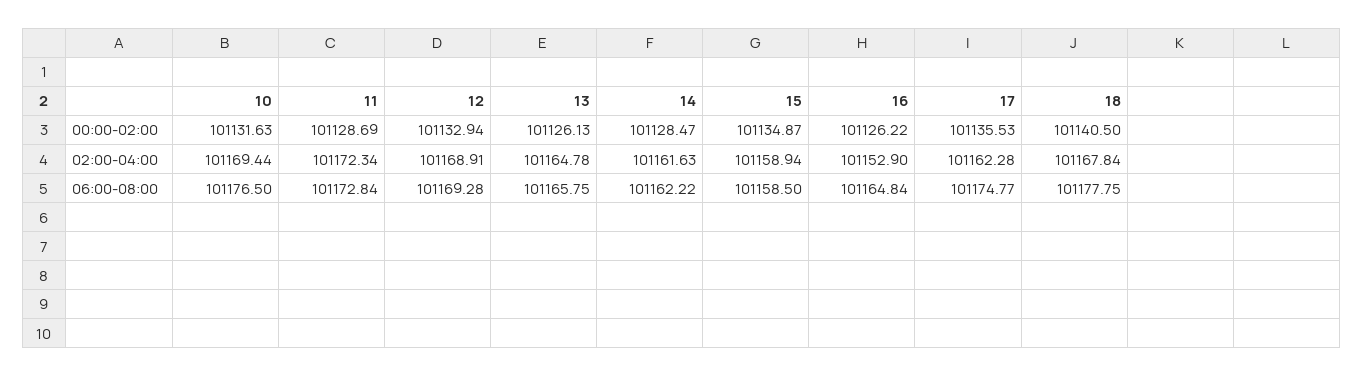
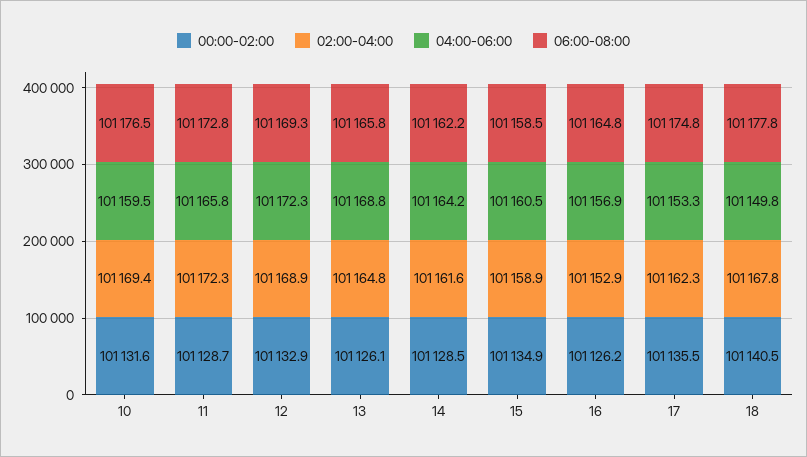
04:00-06:00, 10: none -> 101159.5
04:00-06:00, 11: none -> 101165.8
04:00-06:00, 12: none -> 101172.3
04:00-06:00, 13: none -> 101168.8
04:00-06:00, 14: none -> 101164.2
04:00-06:00, 15: none -> 101160.5
04:00-06:00, 16: none -> 101156.9
04:00-06:00, 17: none -> 101153.3
04:00-06:00, 18: none -> 101149.8

